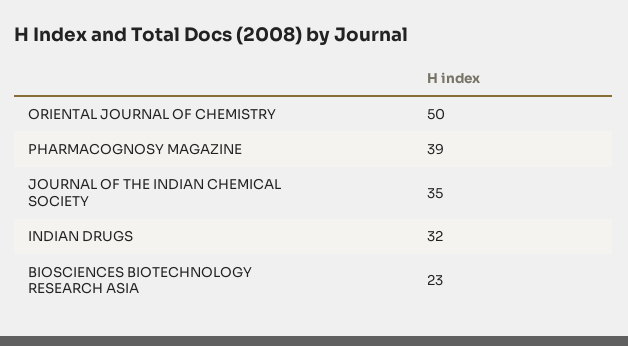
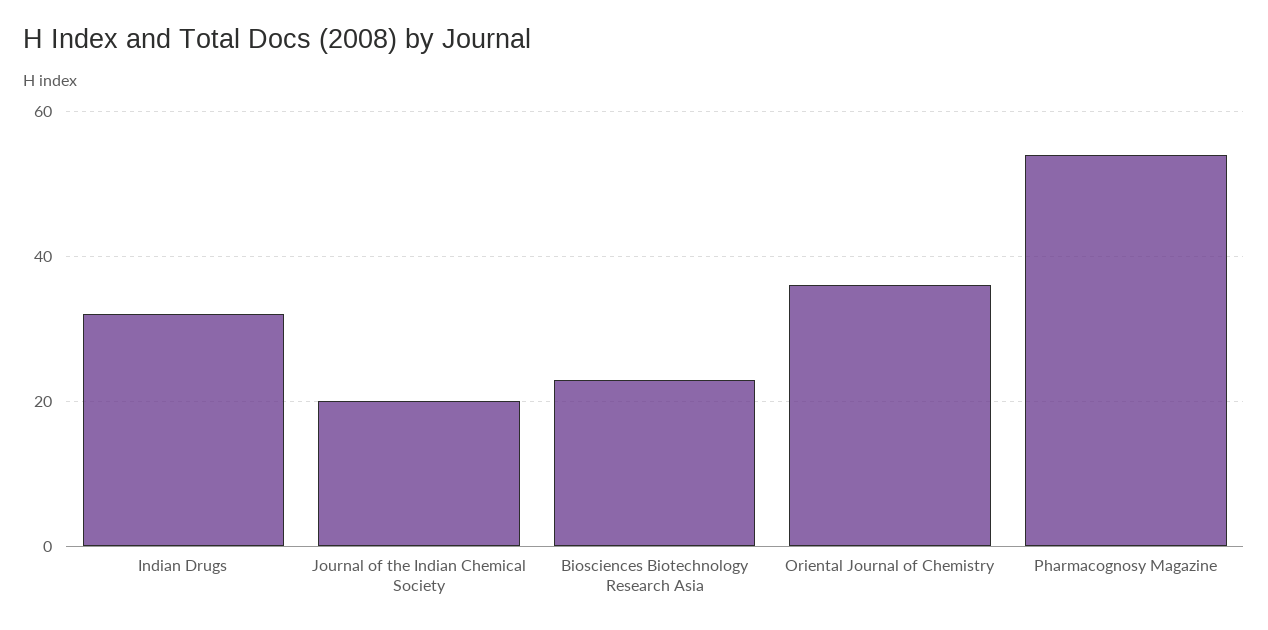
ORIENTAL JOURNAL OF CHEMISTRY: 50 -> 35
PHARMACOGNOSY MAGAZINE: 39 -> 55
JOURNAL OF THE INDIAN CHEMICAL SOCIETY: 35 -> 20

